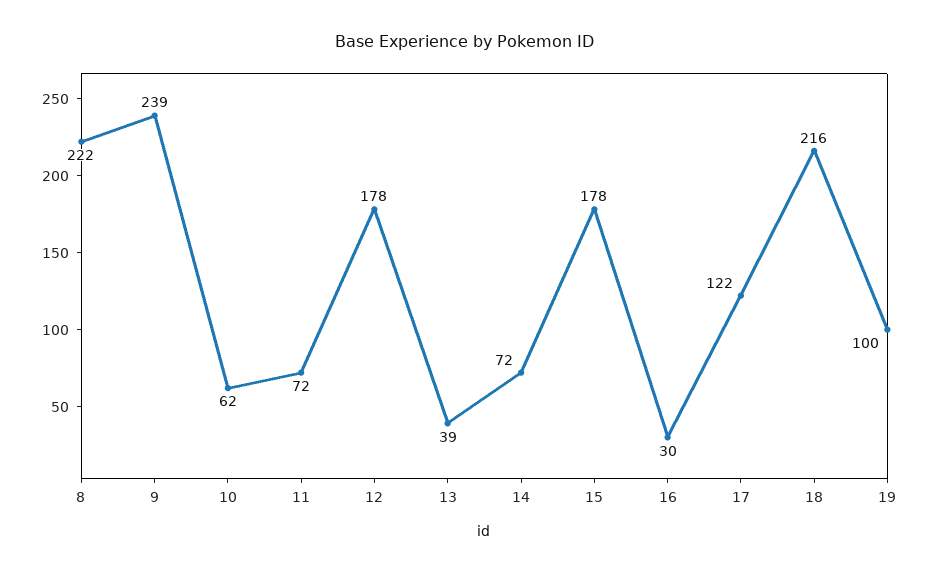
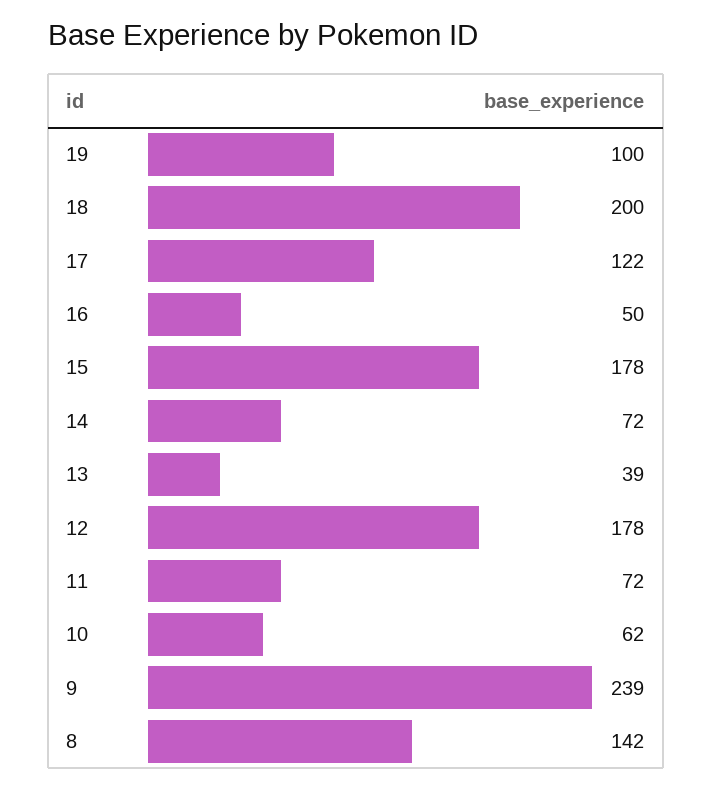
8: 222 -> 142
16: 30 -> 50
18: 216 -> 200

